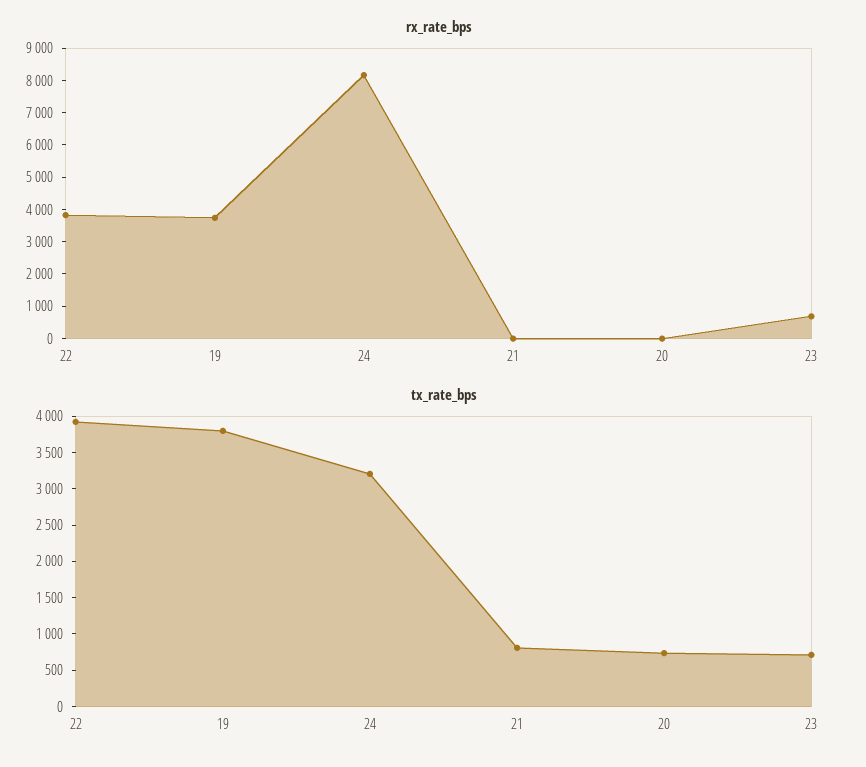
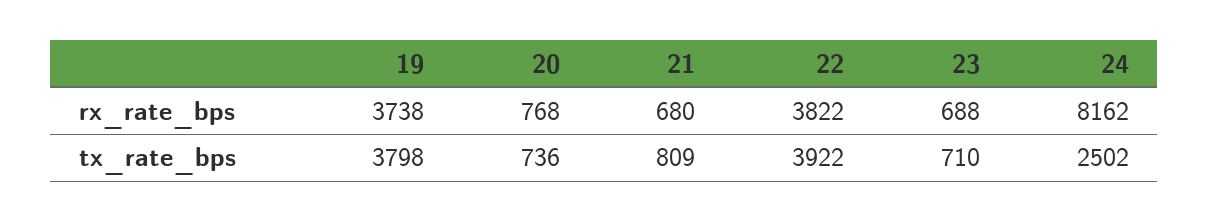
rx_rate_bps, 21: 0 -> 680
rx_rate_bps, 20: 0 -> 768
tx_rate_bps, 24: 3250 -> 2502

